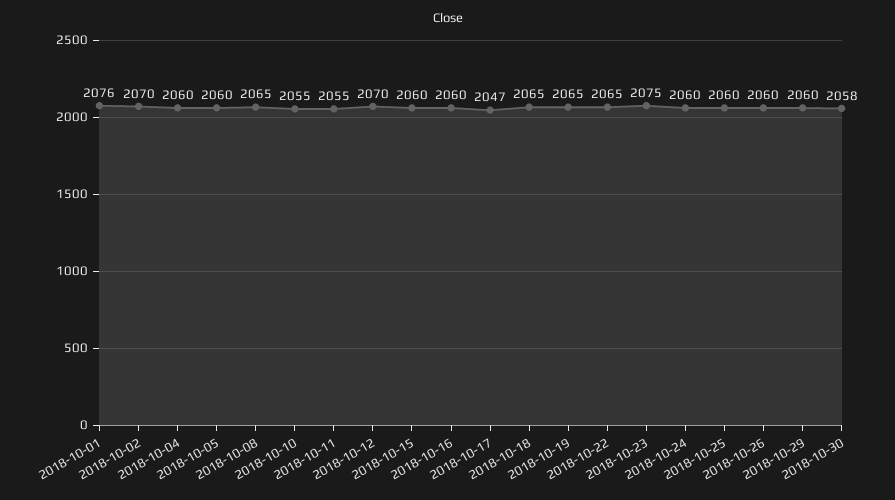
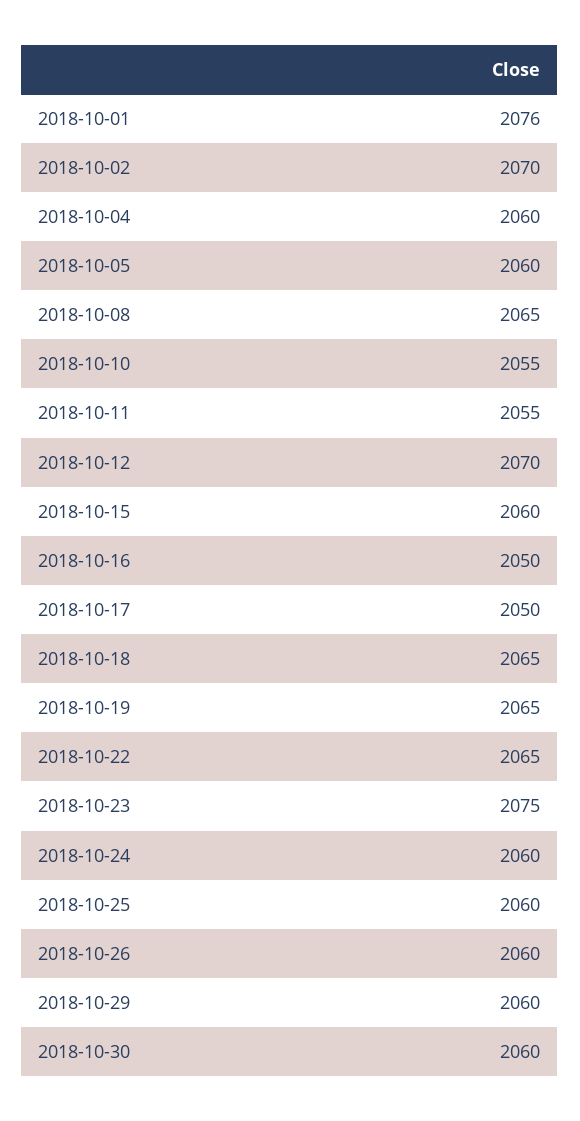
2018-10-16: 2060 -> 2050
2018-10-17: 2047 -> 2050
2018-10-30: 2058 -> 2060

